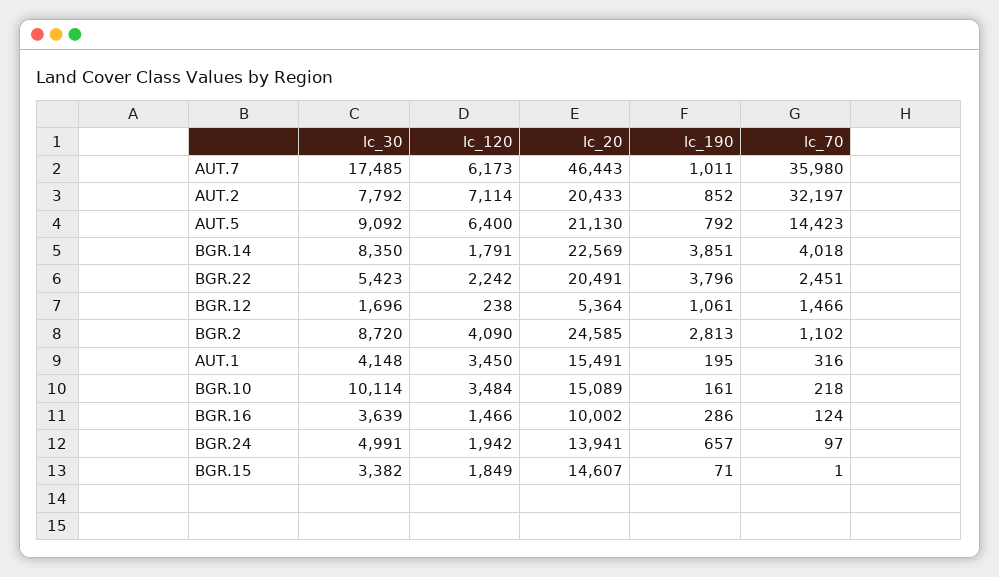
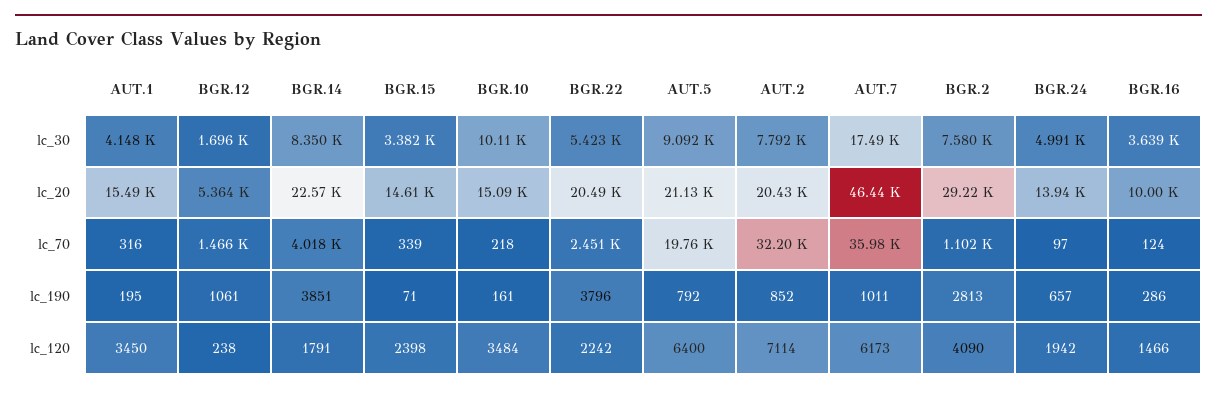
lc_70, AUT.5: 14423 -> 19760
lc_30, BGR.2: 8720 -> 7580
lc_20, BGR.2: 24585 -> 29220
lc_120, BGR.15: 1849 -> 2398
lc_70, BGR.15: 1 -> 339

